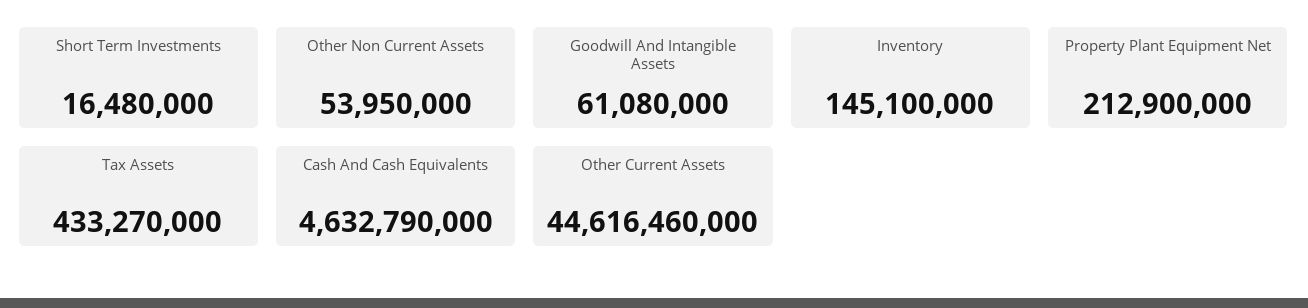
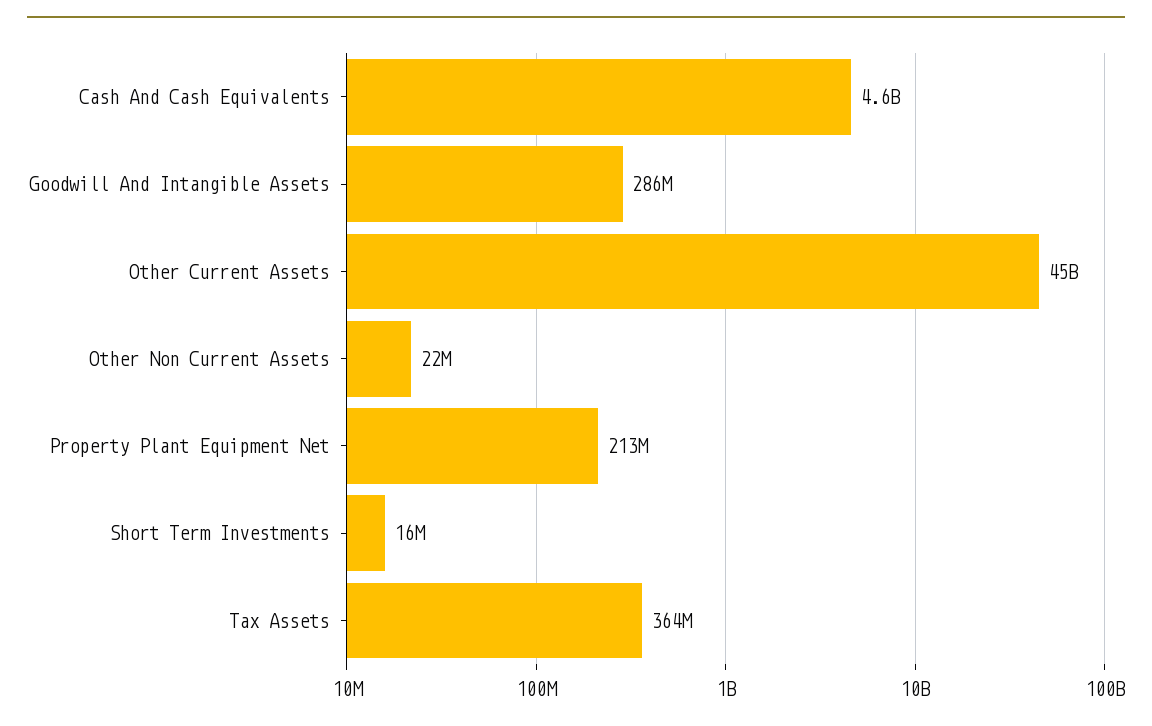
Other Non Current Assets: 53950000 -> 22000000
Goodwill And Intangible Assets: 61080000 -> 286000000
Inventory: 145100000 -> none
Tax Assets: 433270000 -> 364000000

